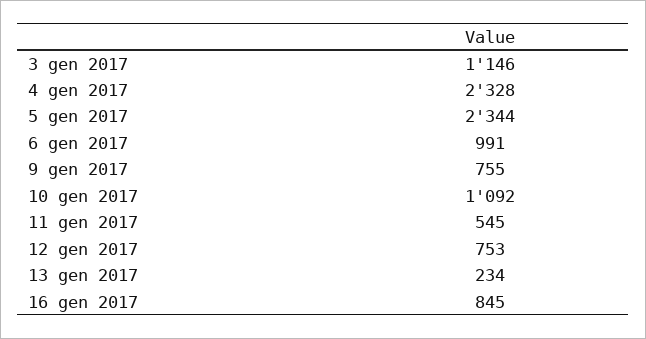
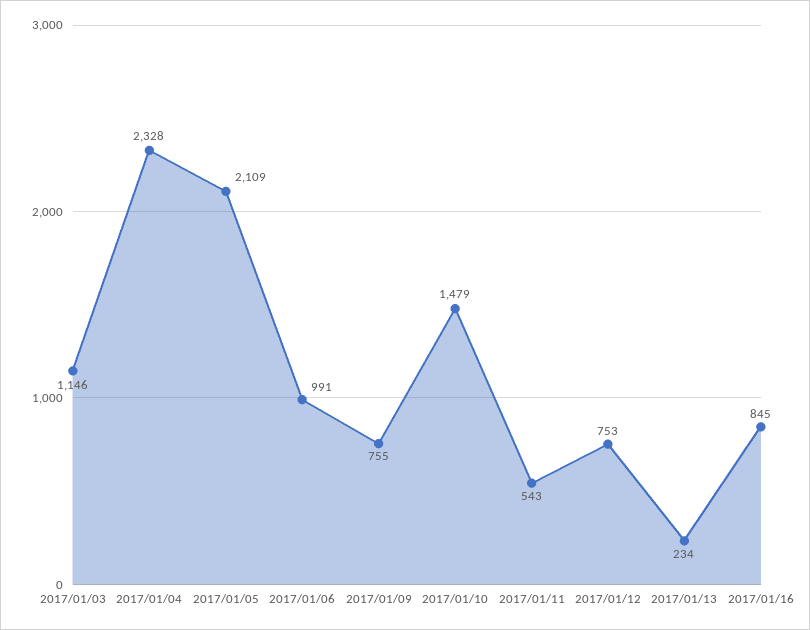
5 gen 2017: 2344 -> 2109
10 gen 2017: 1092 -> 1479
11 gen 2017: 545 -> 543

